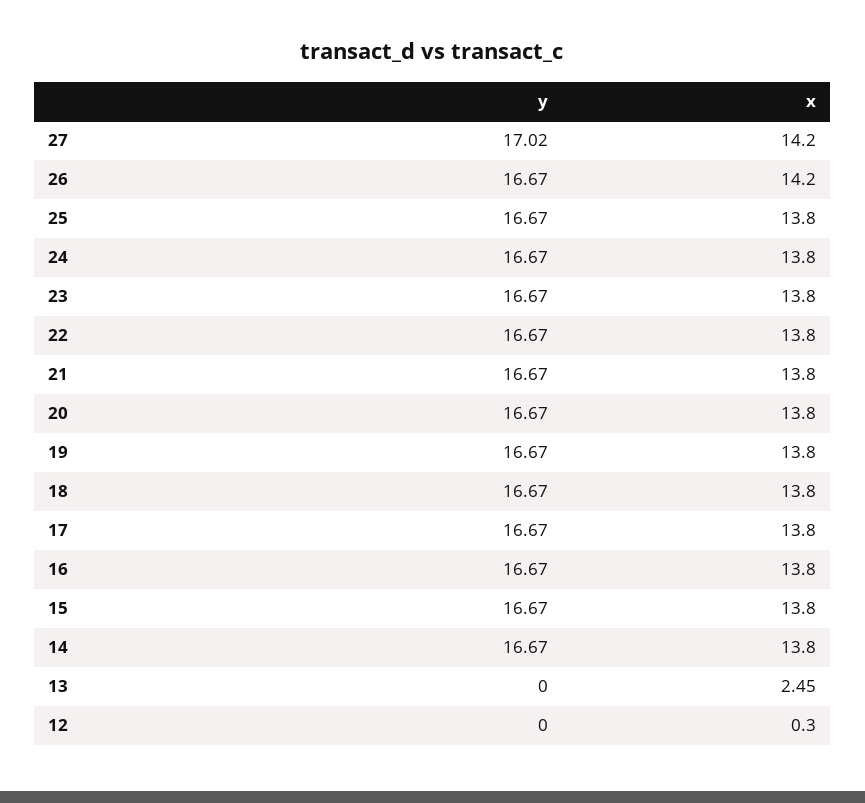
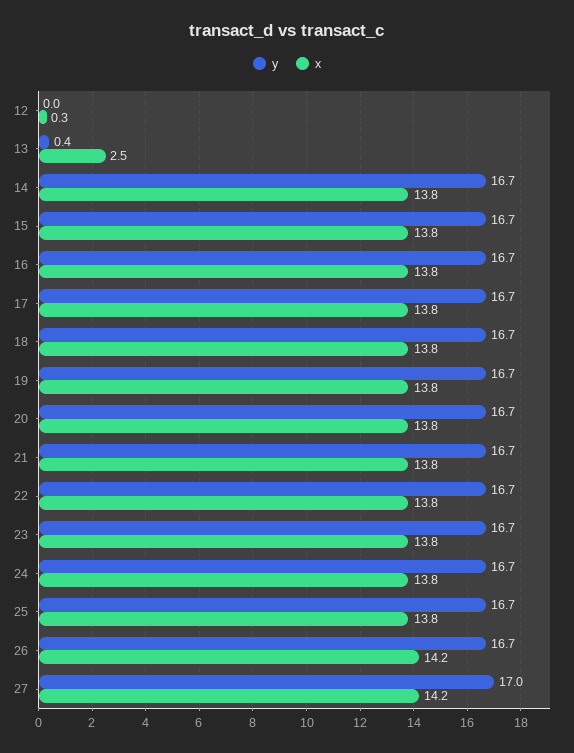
y, 13: 0 -> 0.4

